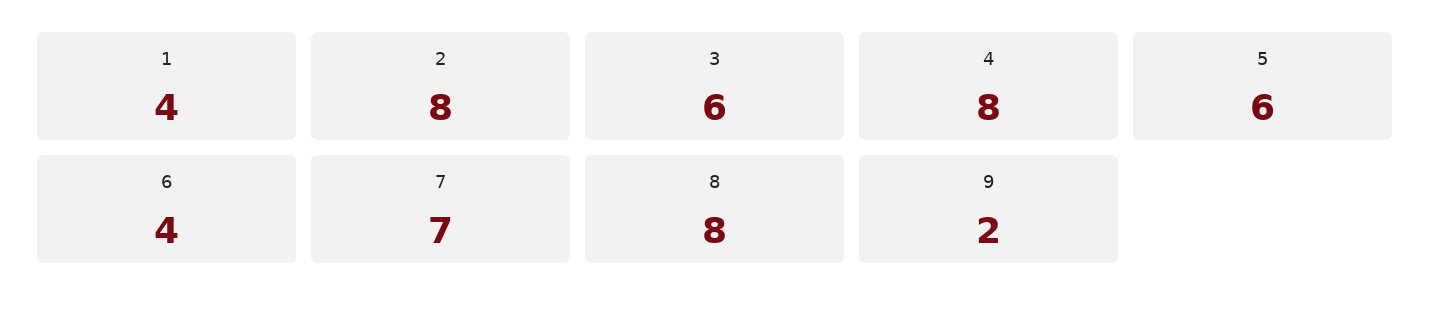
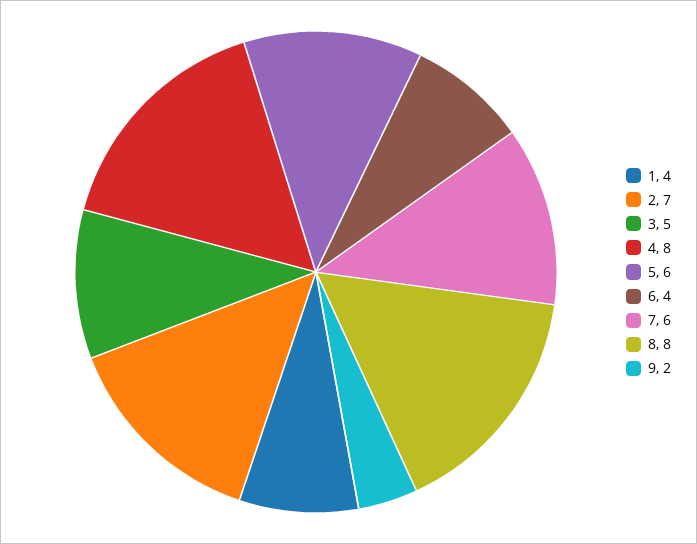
2: 8 -> 7
3: 6 -> 5
7: 7 -> 6

